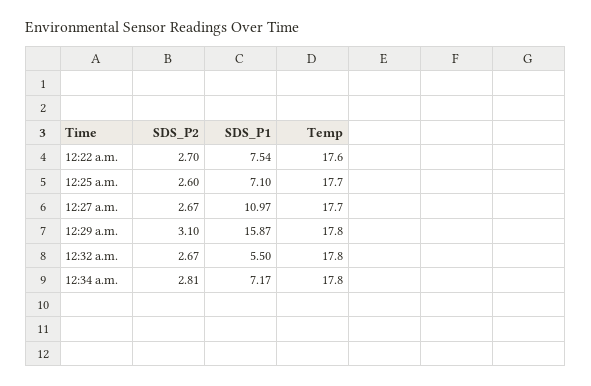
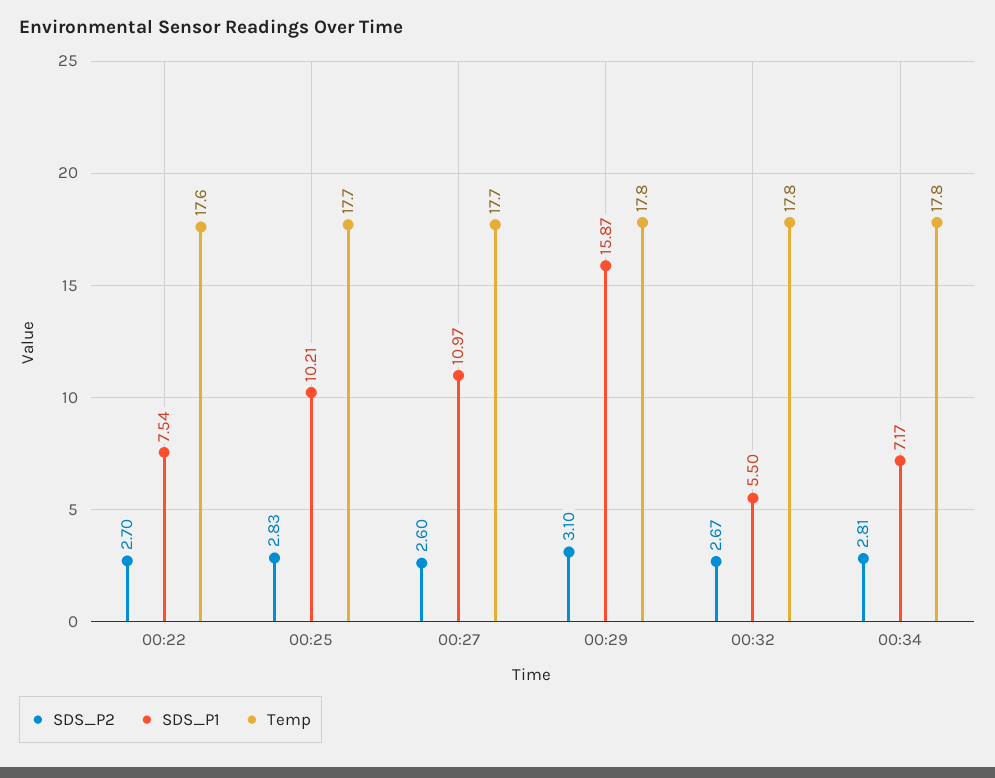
SDS_P2, 12:25 a.m.: 2.6 -> 2.83
SDS_P1, 12:25 a.m.: 7.1 -> 10.21
SDS_P2, 12:27 a.m.: 2.67 -> 2.6

